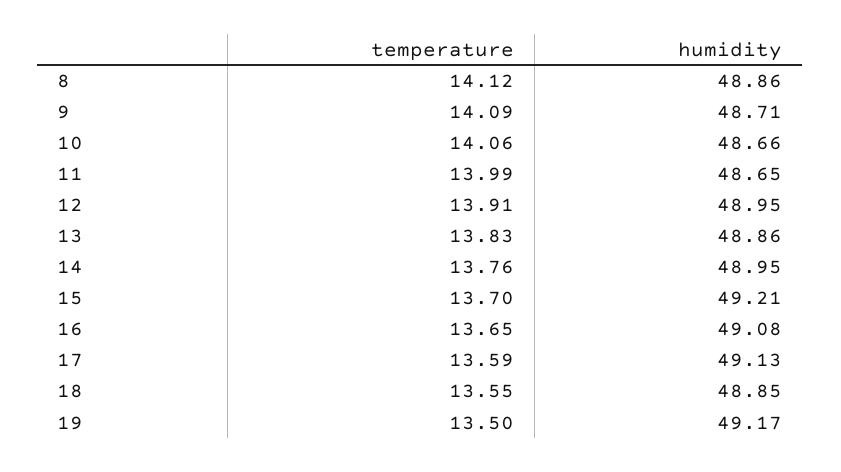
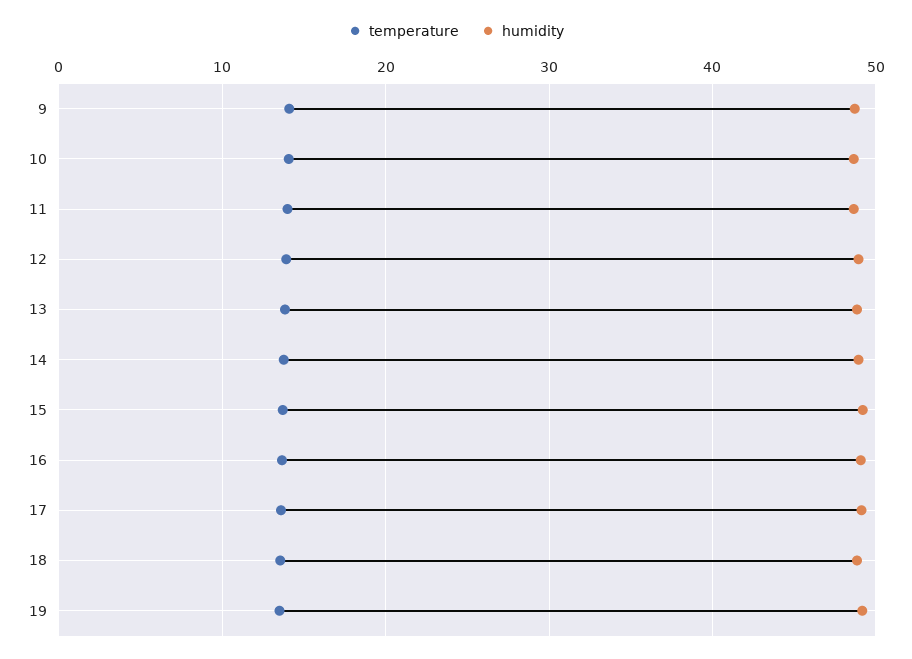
temperature, 8: 14.12 -> none
humidity, 8: 48.86 -> none

